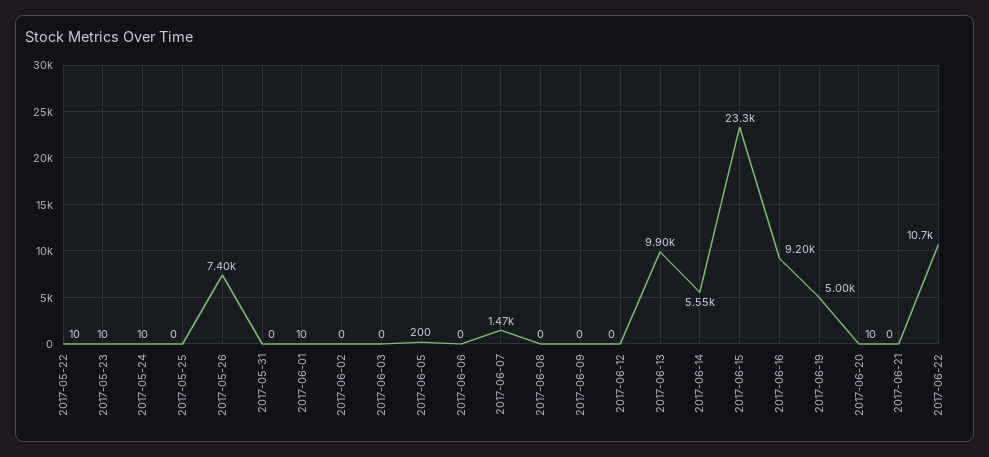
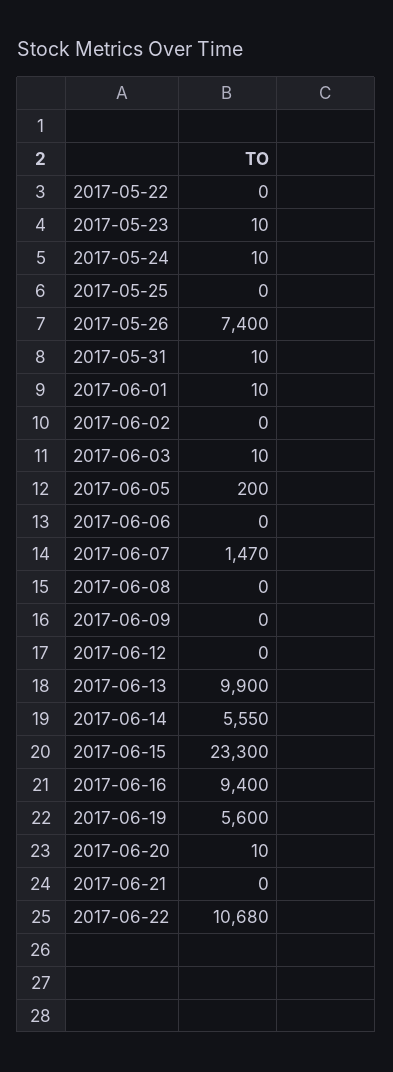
2017-05-22: 10 -> 0
2017-05-31: 0 -> 10
2017-06-03: 0 -> 10
2017-06-16: 9200 -> 9400
2017-06-19: 5000 -> 5600

